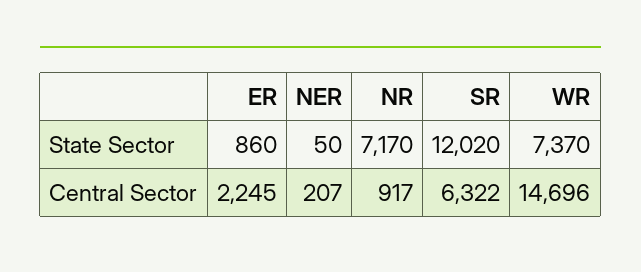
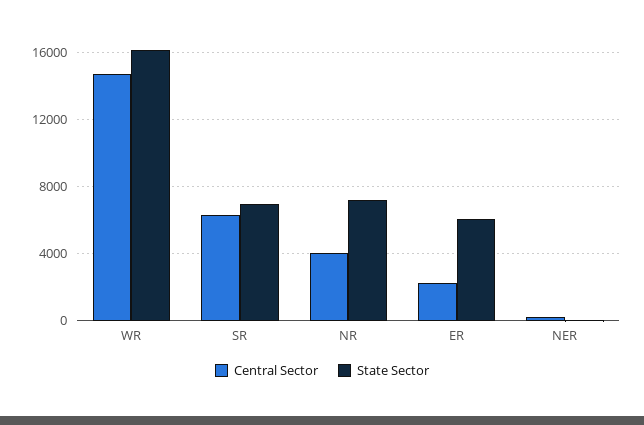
State Sector, ER: 860 -> 6000
State Sector, SR: 12020 -> 7000
State Sector, WR: 7370 -> 16000
Central Sector, NR: 917 -> 4000

